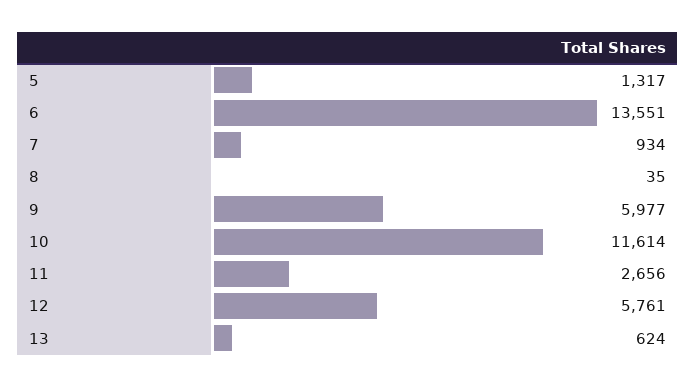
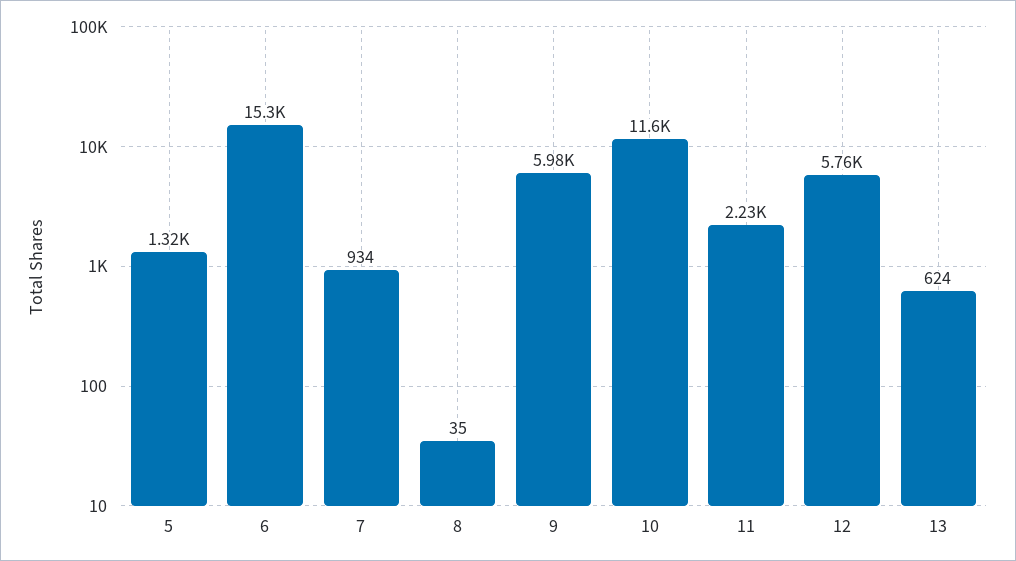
6: 13551 -> 15300
11: 2656 -> 2230

